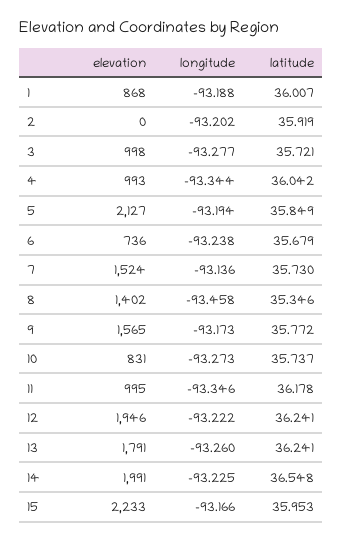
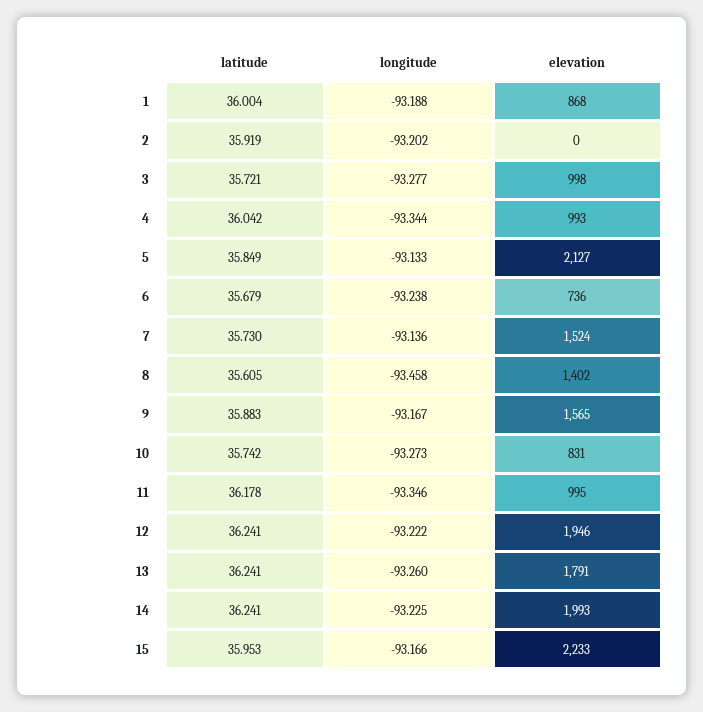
latitude, 1: 36.007 -> 36.004
longitude, 5: -93.194 -> -93.133
latitude, 8: 35.346 -> 35.605
longitude, 9: -93.173 -> -93.167
latitude, 9: 35.772 -> 35.883
latitude, 10: 35.737 -> 35.742
elevation, 14: 1991 -> 1993
latitude, 14: 36.548 -> 36.241

